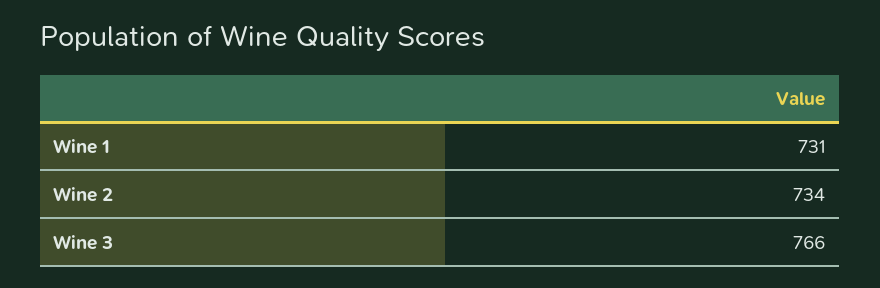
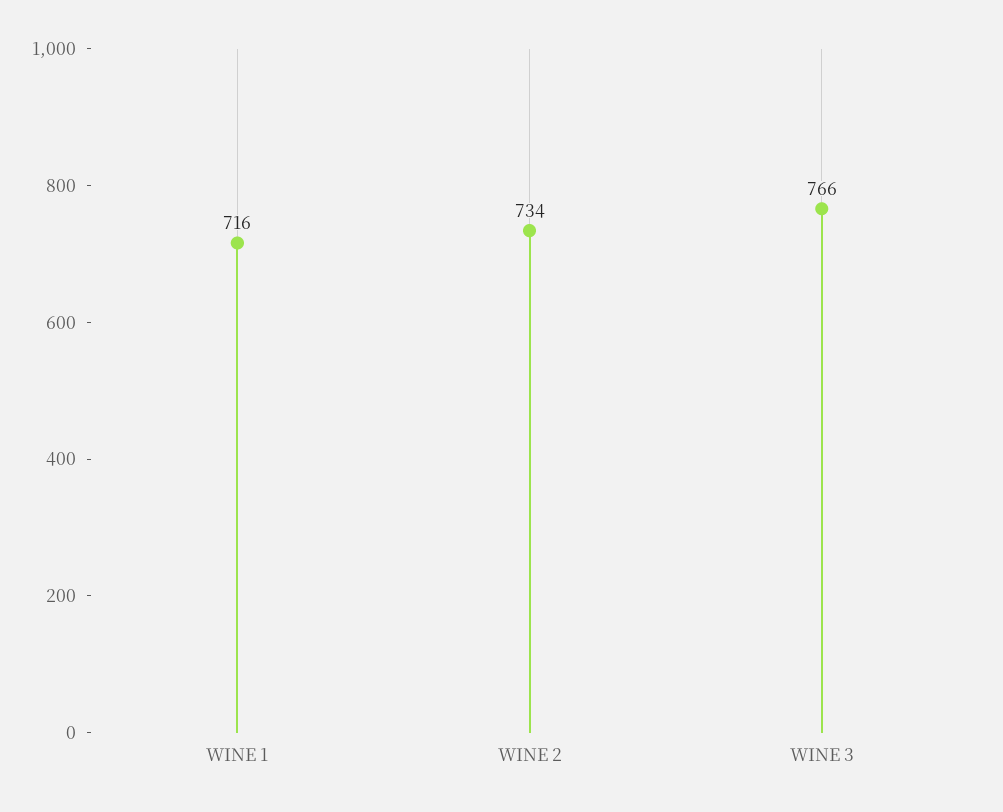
Wine 1: 731 -> 716

